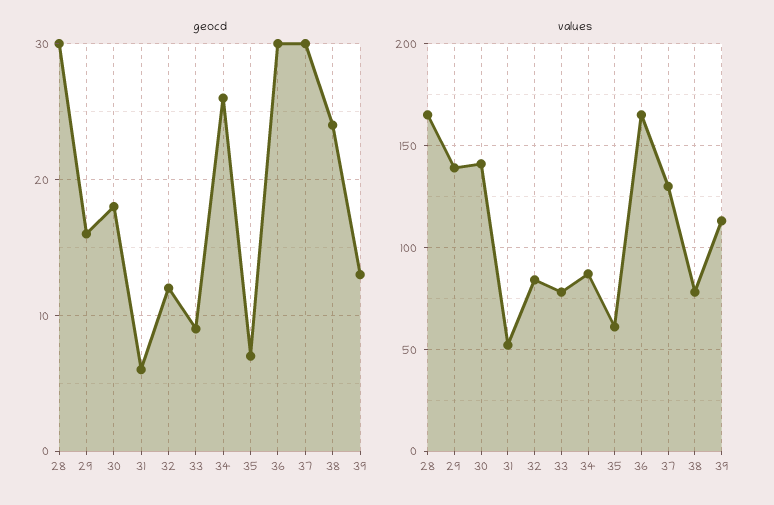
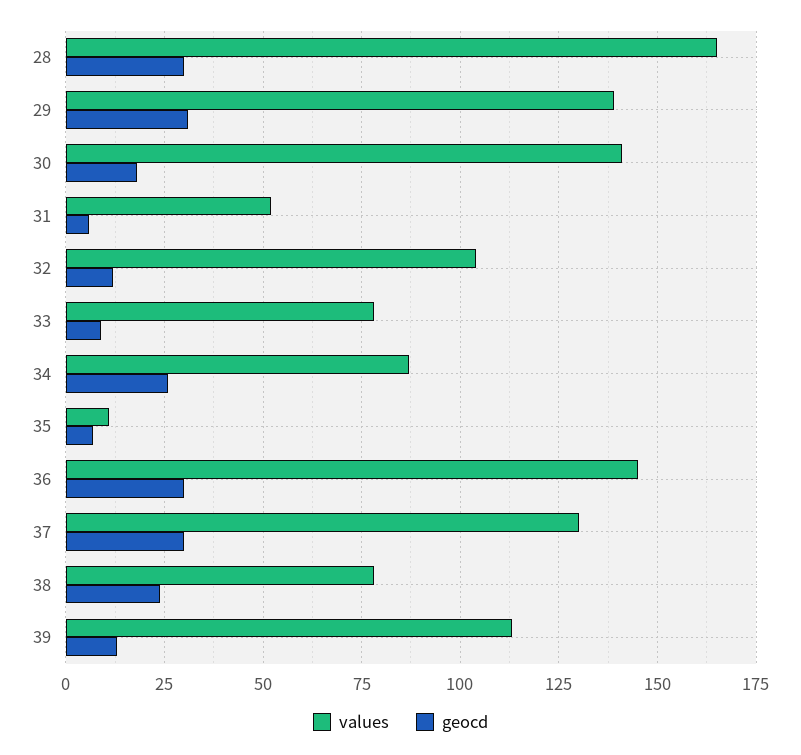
geocd, 29: 16 -> 30
values, 32: 85 -> 105
values, 35: 60 -> 10
values, 36: 165 -> 145

